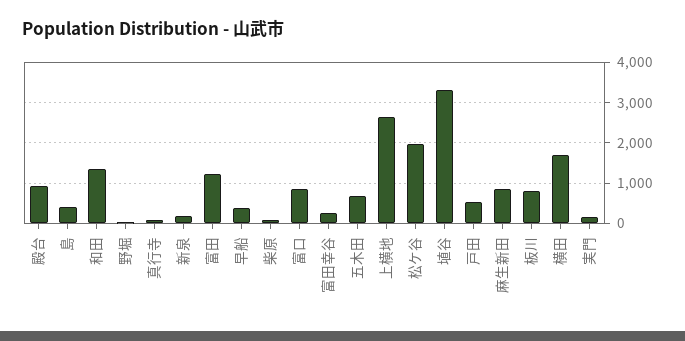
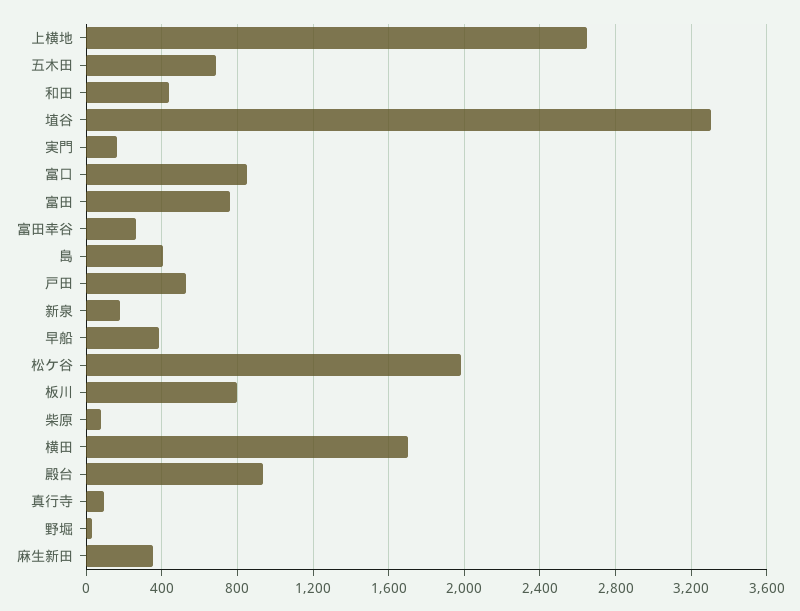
和田: 1400 -> 450
富田: 1200 -> 750
麻生新田: 800 -> 350

